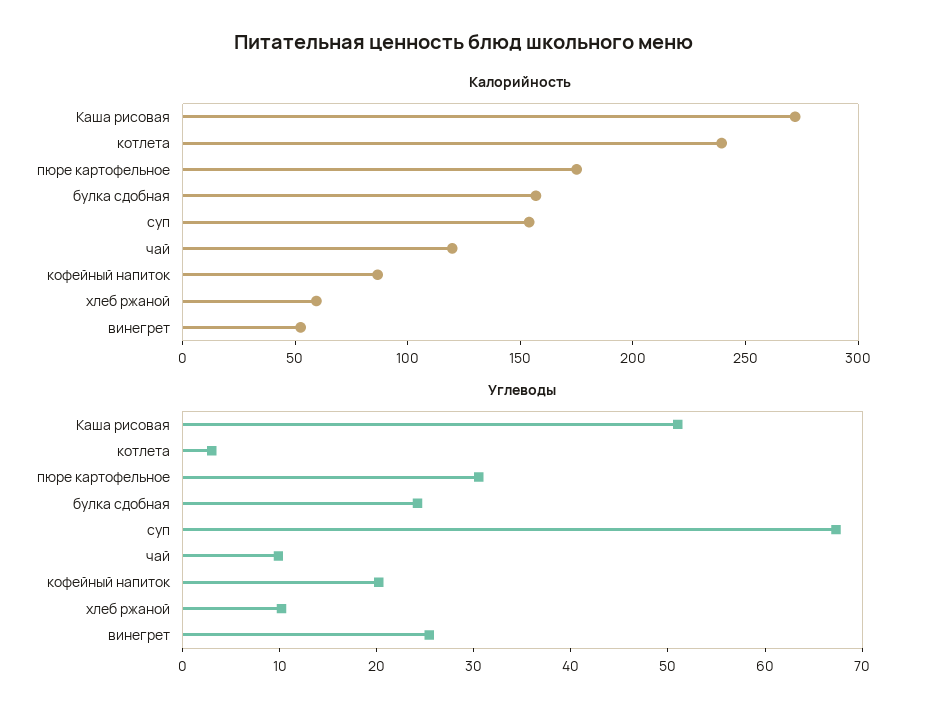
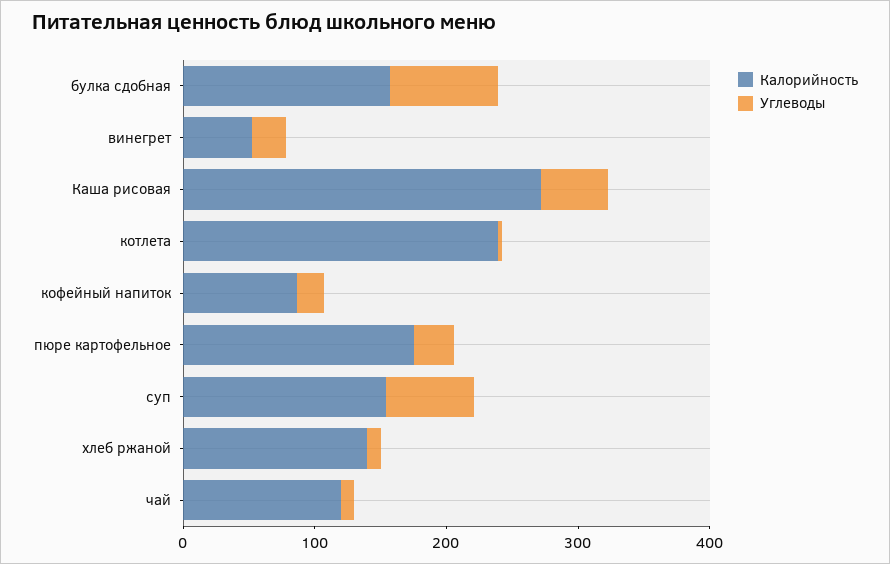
Калорийность, хлеб ржаной: 60 -> 140
Углеводы, булка сдобная: 24 -> 80

